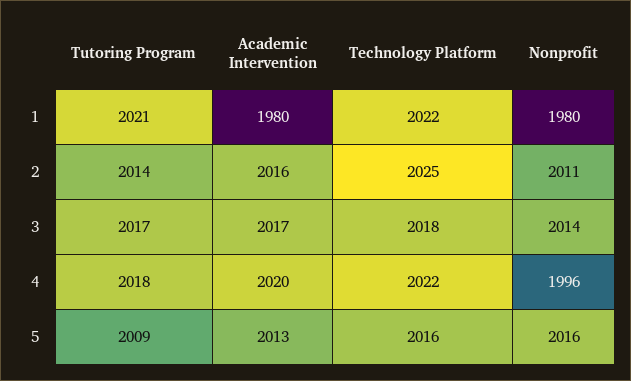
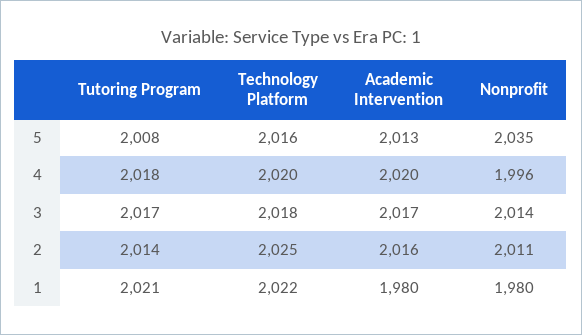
Technology Platform, 4: 2022 -> 2020
Tutoring Program, 5: 2009 -> 2008
Nonprofit, 5: 2016 -> 2035

